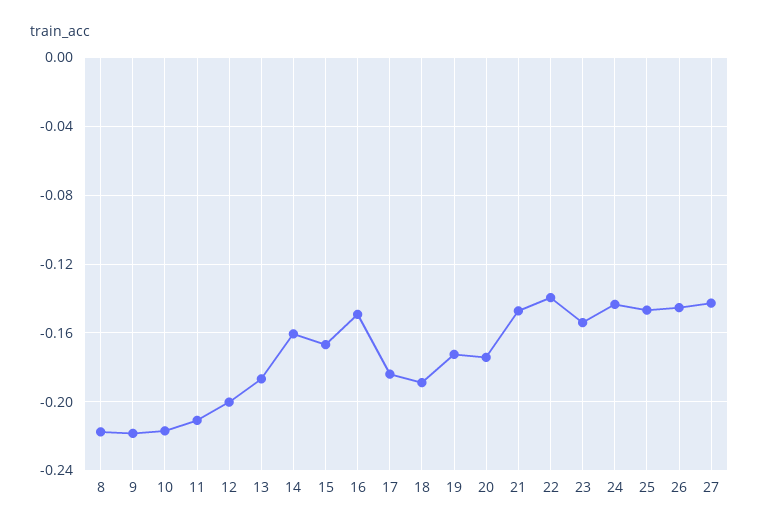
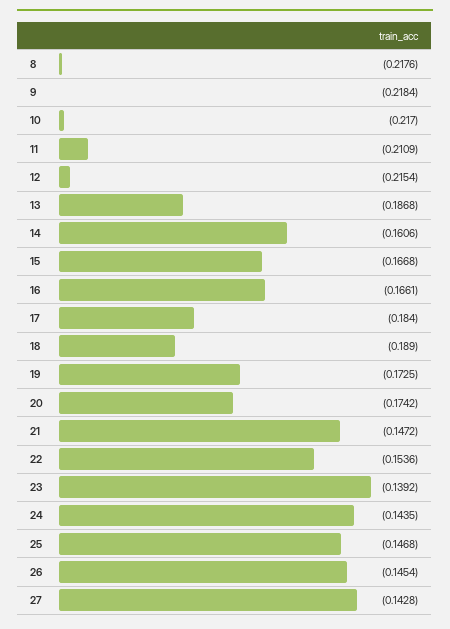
12: -0.2 -> -0.2154
16: -0.15 -> -0.1661
22: -0.14 -> -0.1536
23: -0.155 -> -0.1392

